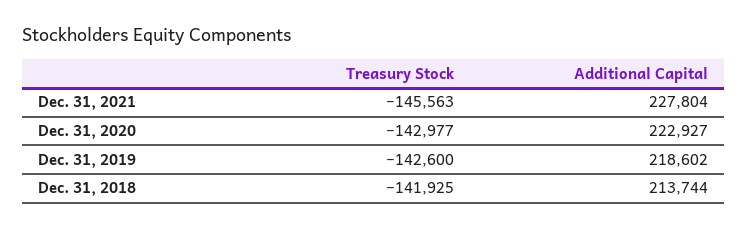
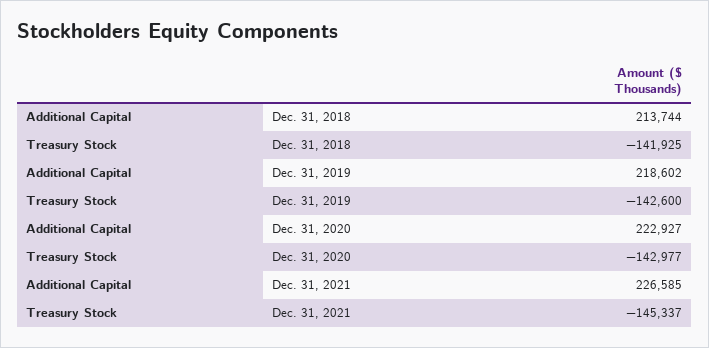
Treasury Stock, Dec. 31, 2021: -145563 -> -145337
Additional Capital, Dec. 31, 2021: 227804 -> 226585

